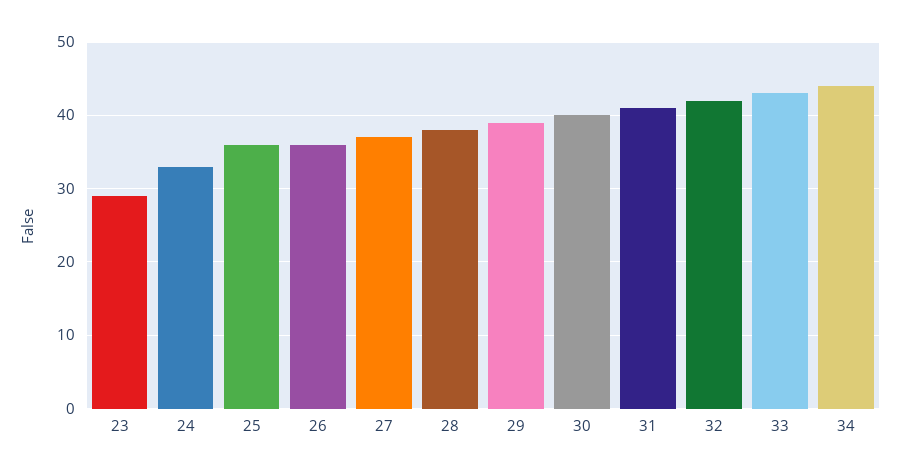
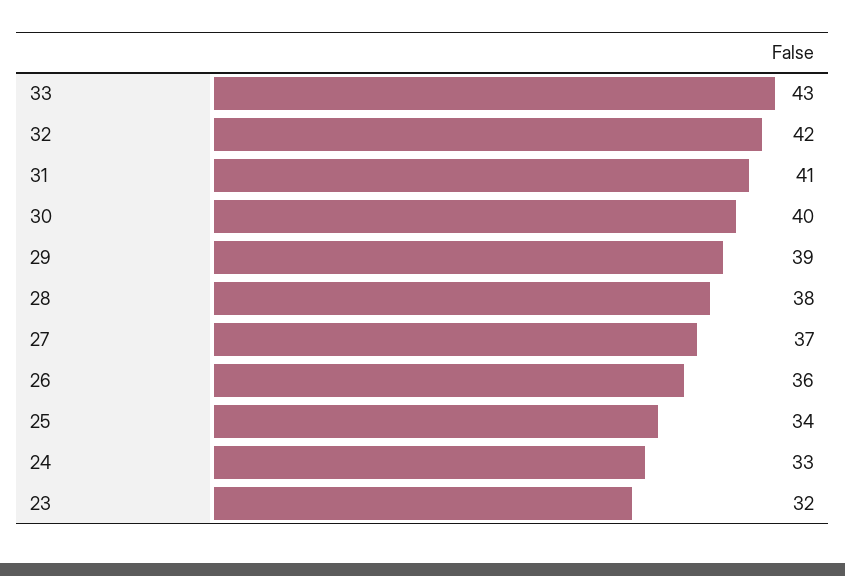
23: 29 -> 32
25: 36 -> 34
34: 44 -> none

